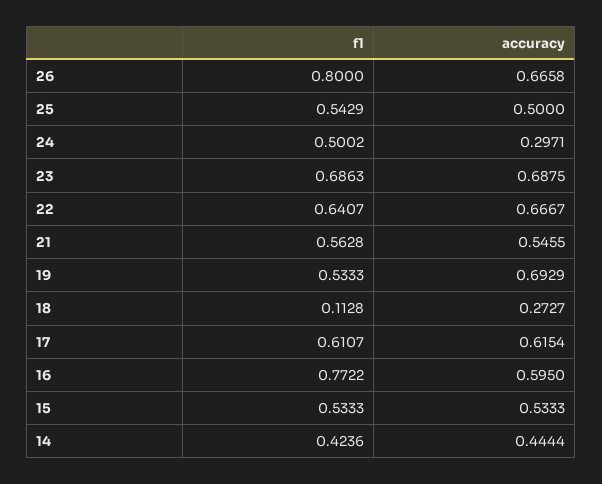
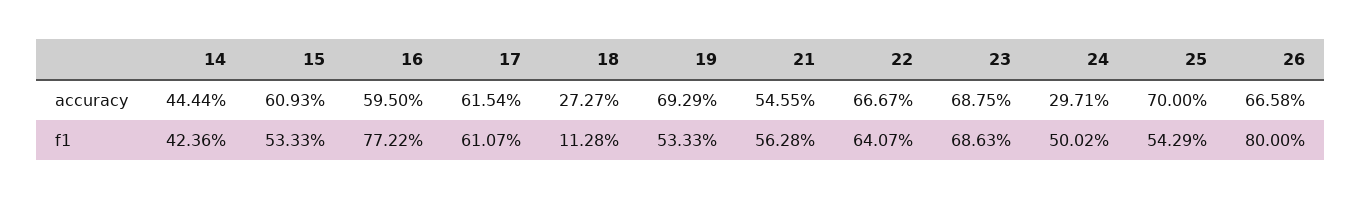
accuracy, 25: 0.5 -> 0.7
accuracy, 15: 0.5333 -> 0.6093

